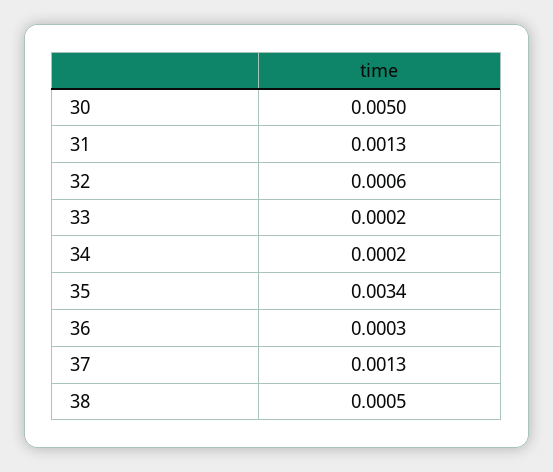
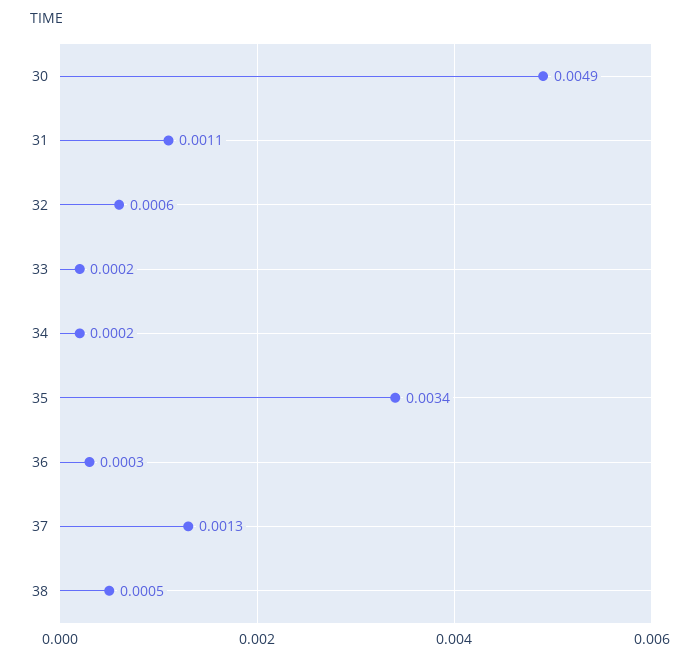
30: 0.005 -> 0.0049
31: 0.0013 -> 0.0011

